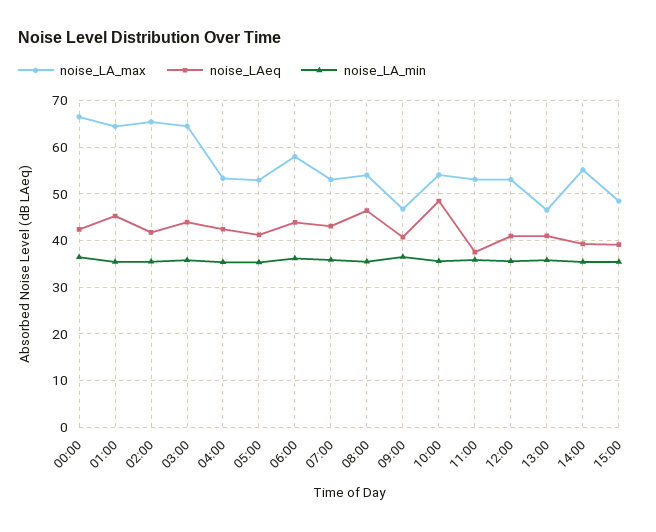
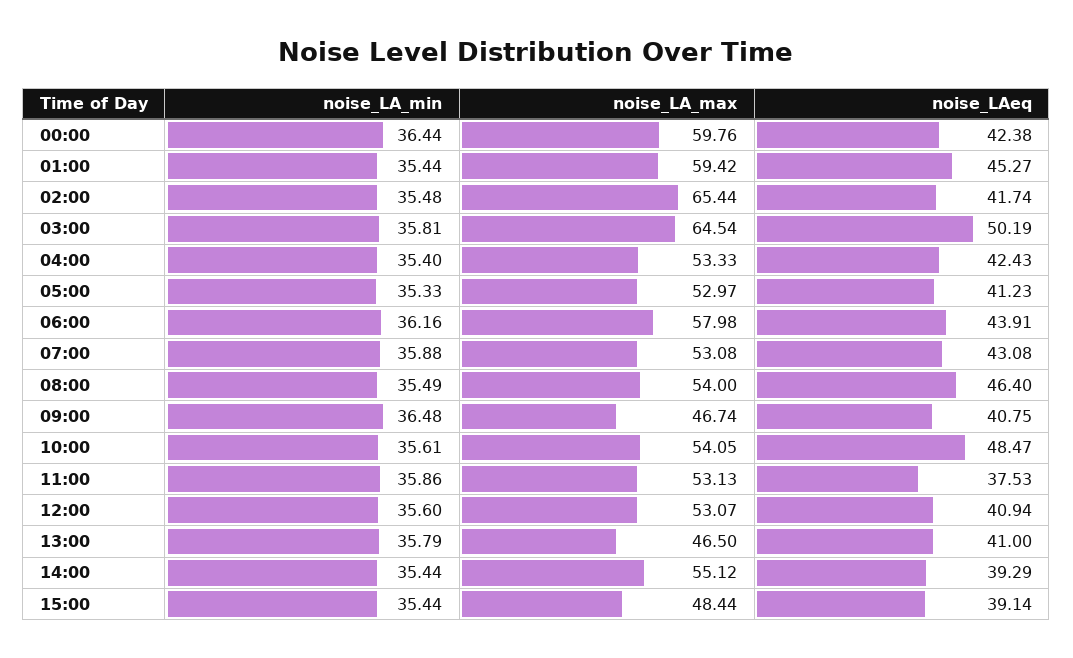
noise_LA_max, 00:00: 66 -> 59.76
noise_LA_max, 01:00: 64 -> 59.42
noise_LAeq, 03:00: 44 -> 50.19

